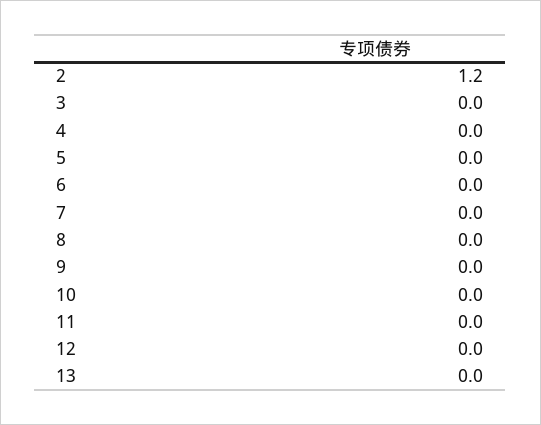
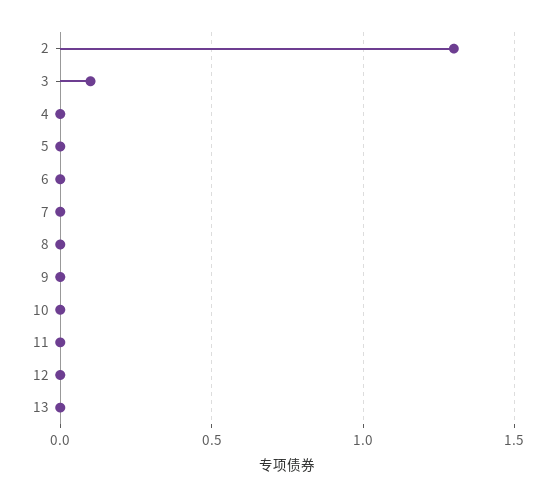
2: 1.2 -> 1.3
3: 0 -> 0.1

